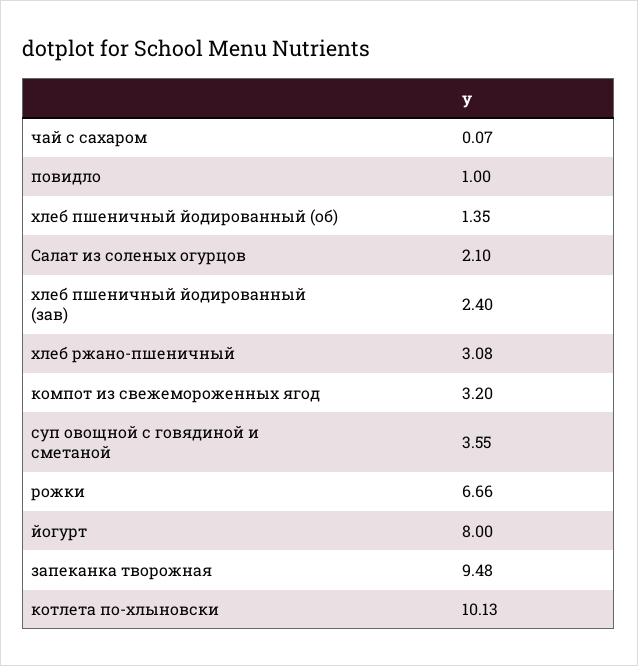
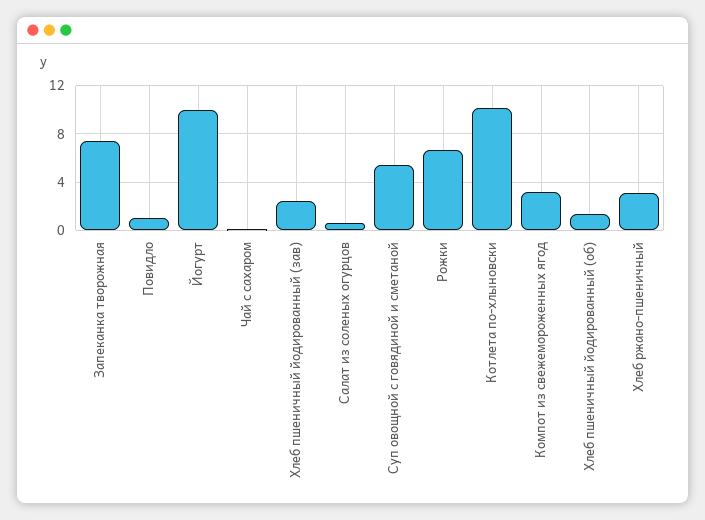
Салат из соленых огурцов: 2.1 -> 0.5
суп овощной с говядиной и сметаной: 3.55 -> 5.5
йогурт: 8 -> 10
запеканка творожная: 9.48 -> 7.5

